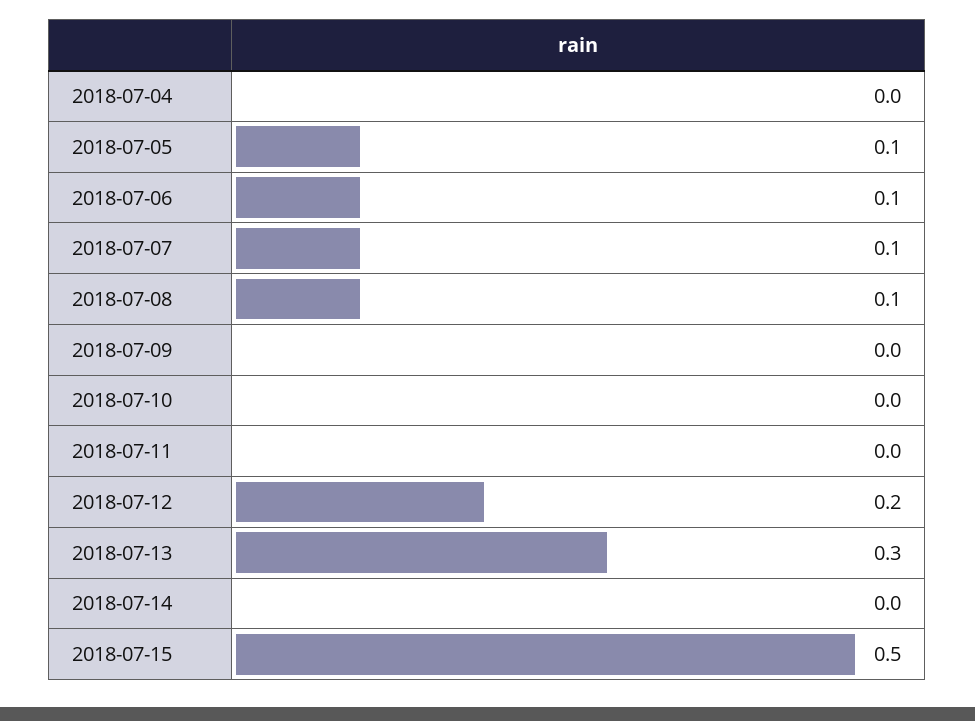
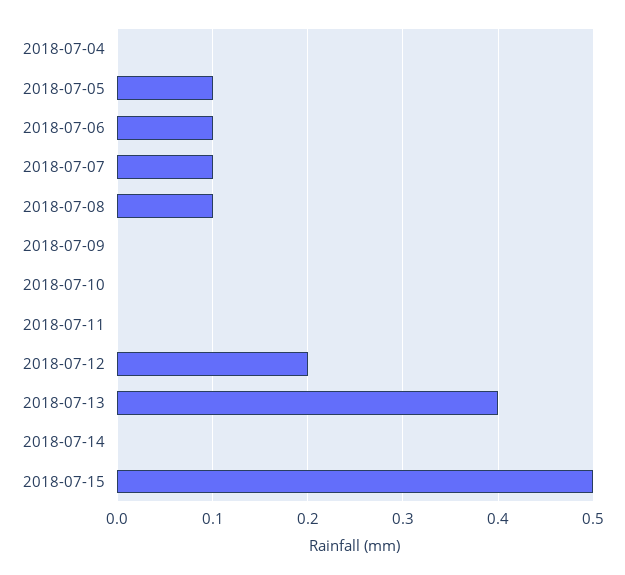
2018-07-13: 0.3 -> 0.4

